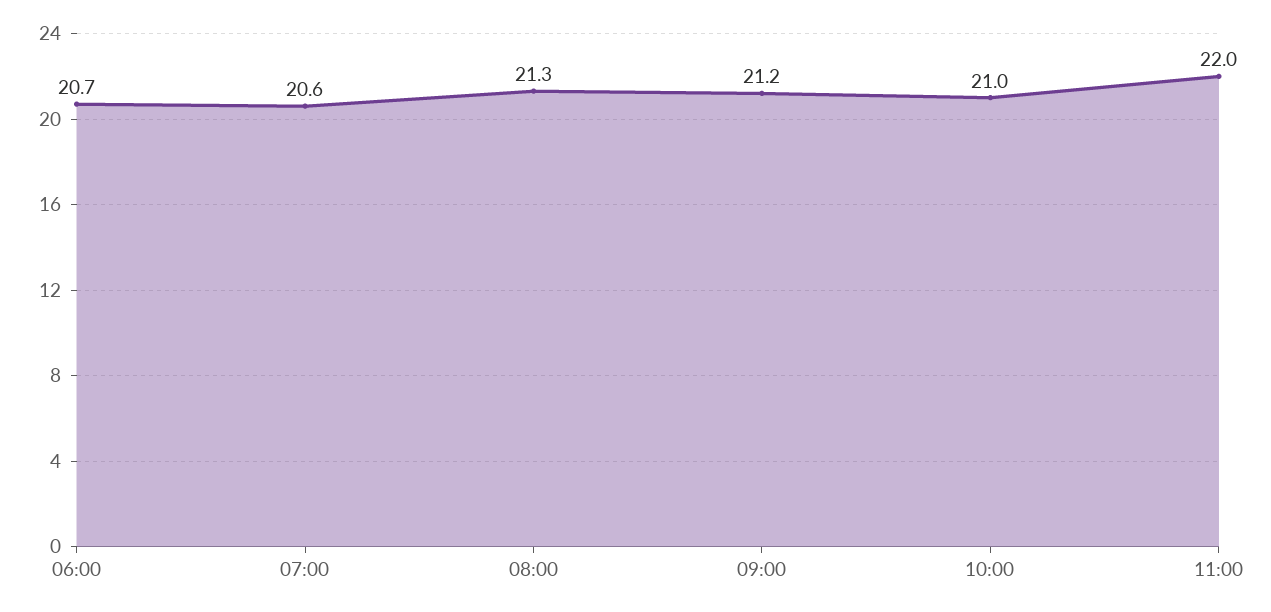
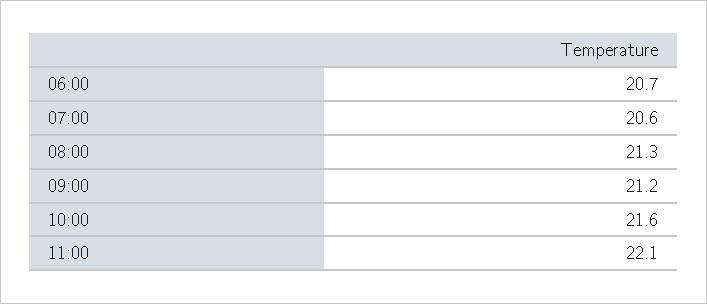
10:00: 21 -> 21.6
11:00: 22 -> 22.1

